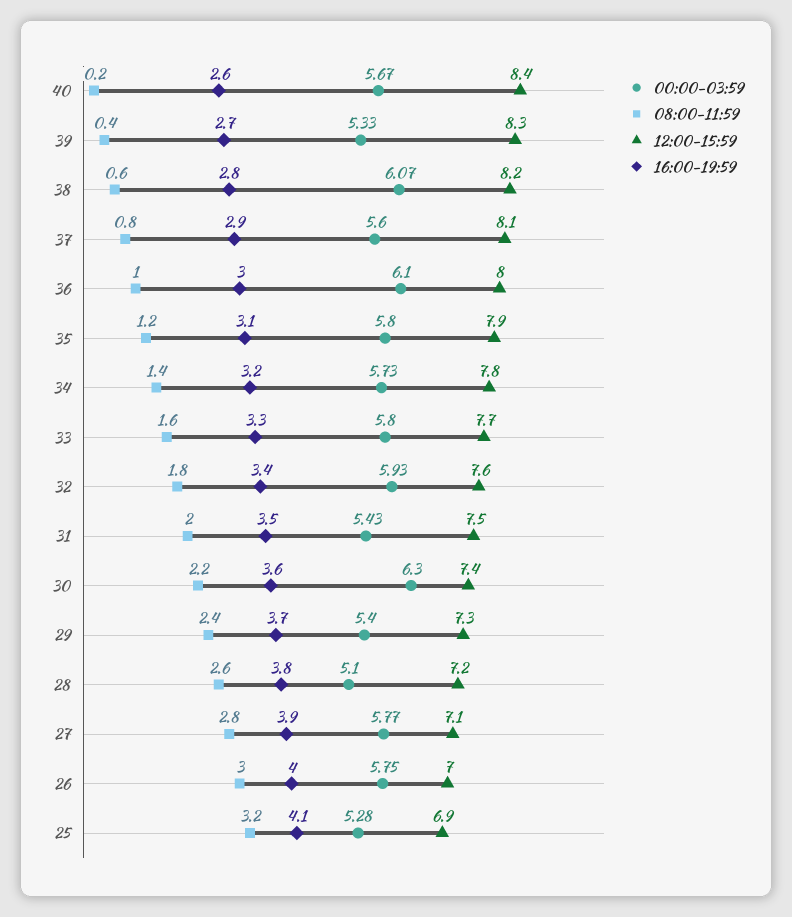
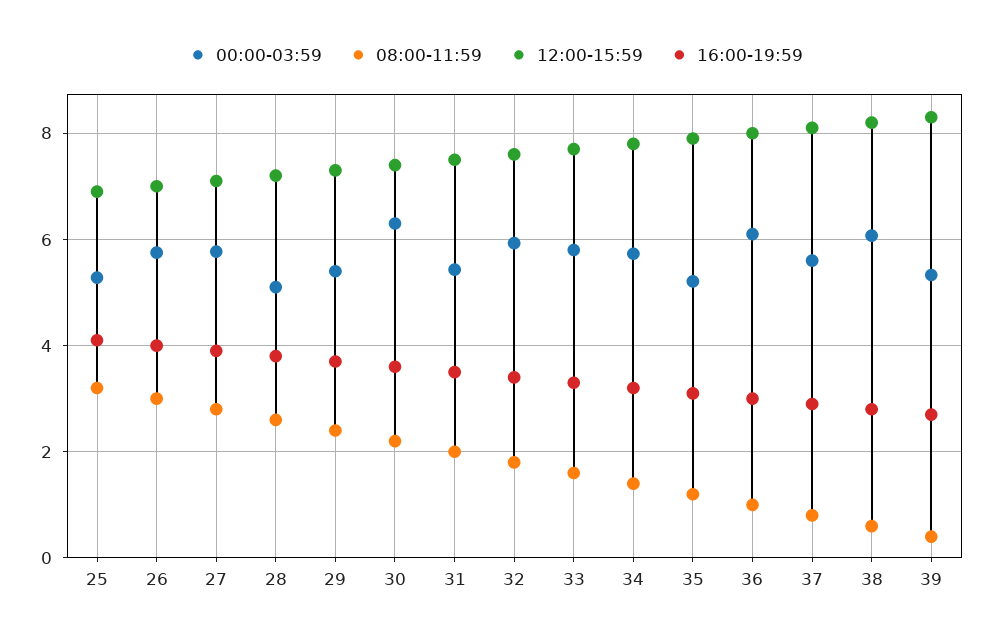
00:00-03:59, 40: 5.67 -> none
08:00-11:59, 40: 0.2 -> none
12:00-15:59, 40: 8.4 -> none
16:00-19:59, 40: 2.6 -> none
00:00-03:59, 35: 5.8 -> 5.2

